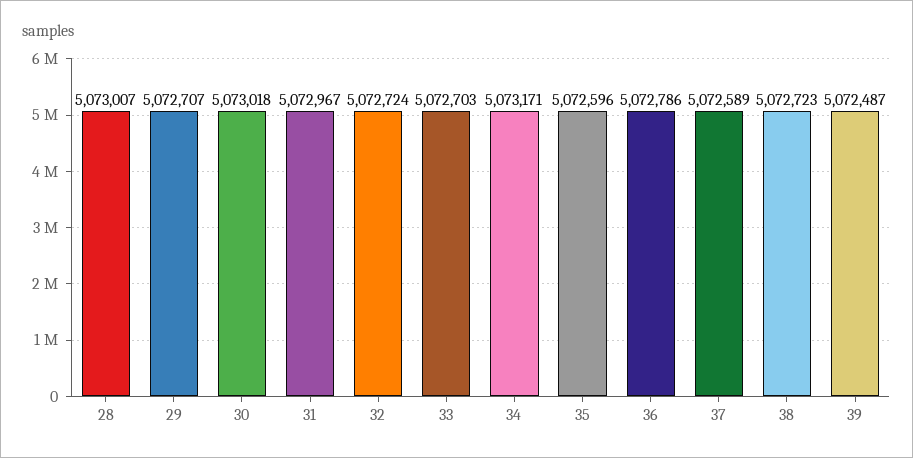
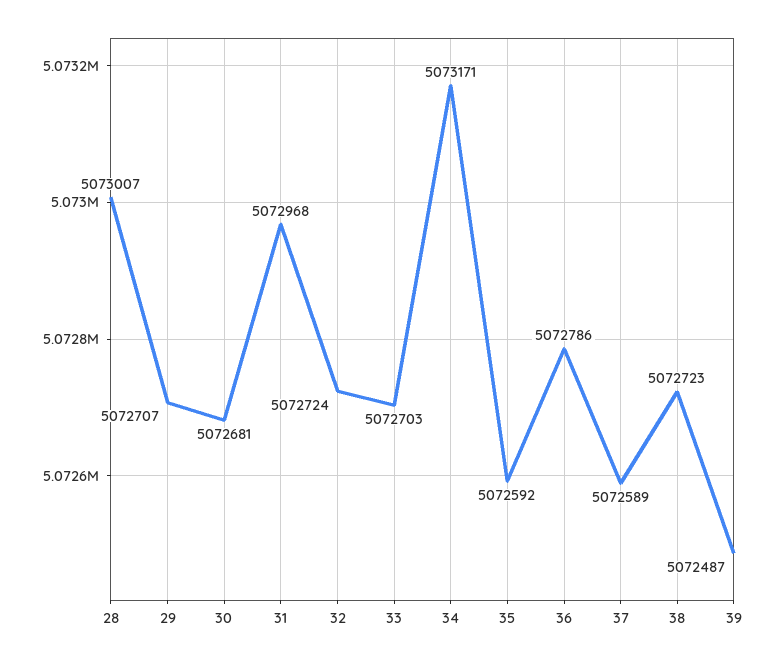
30: 5073018 -> 5072681
31: 5072967 -> 5072968
35: 5072596 -> 5072592

